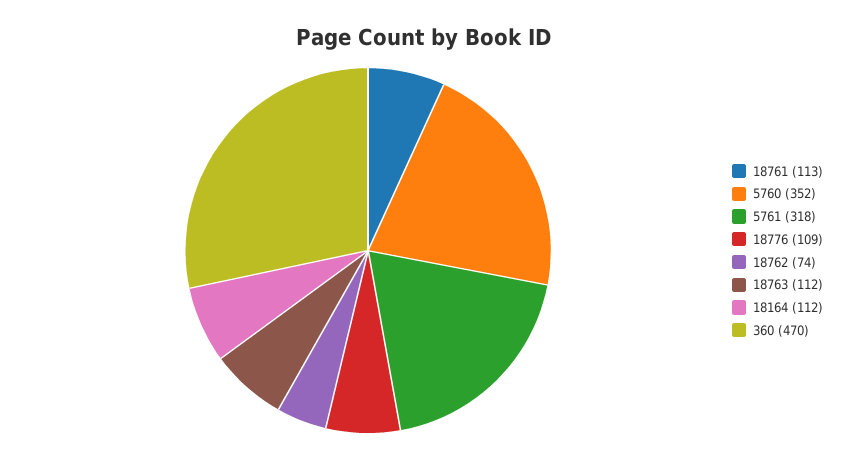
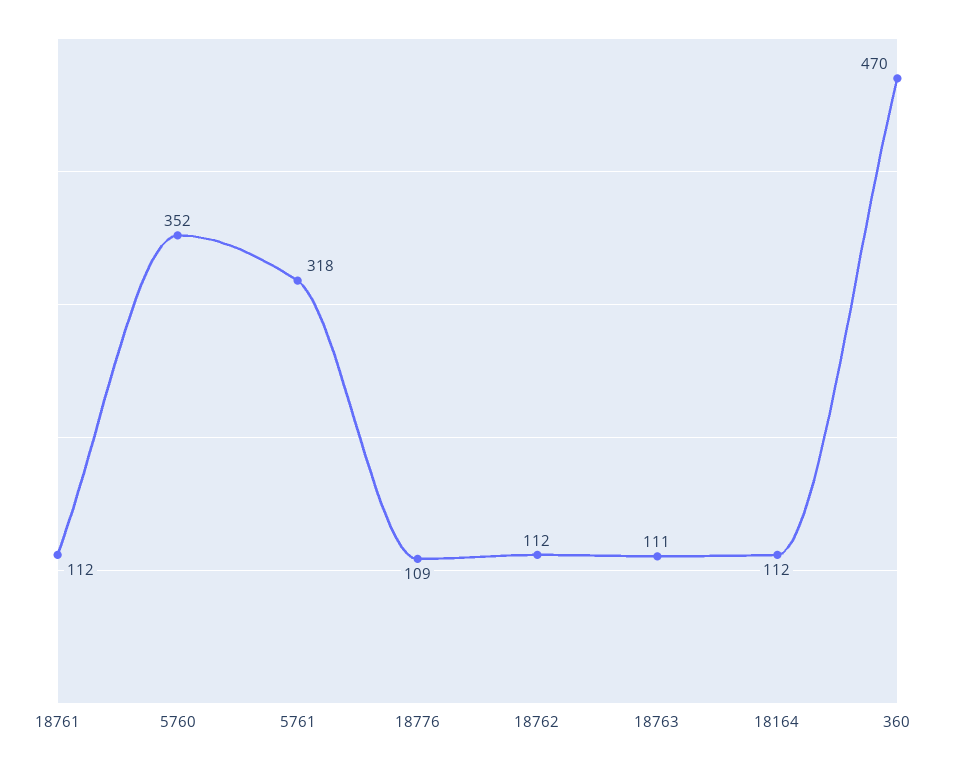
18761: 113 -> 112
18762: 74 -> 112
18763: 112 -> 111

